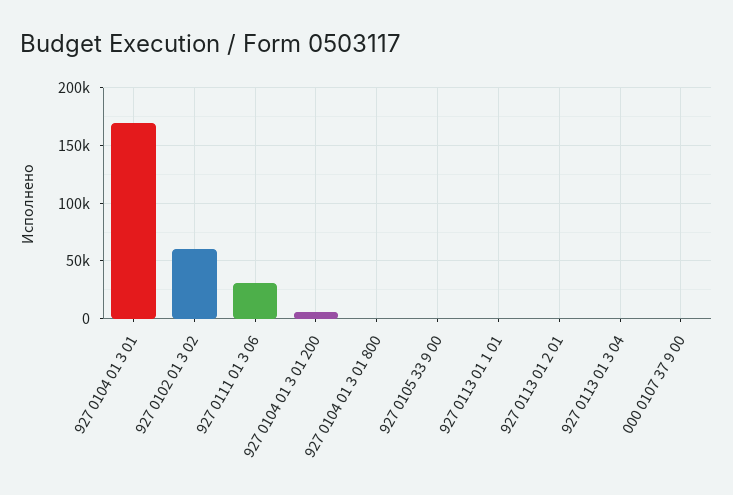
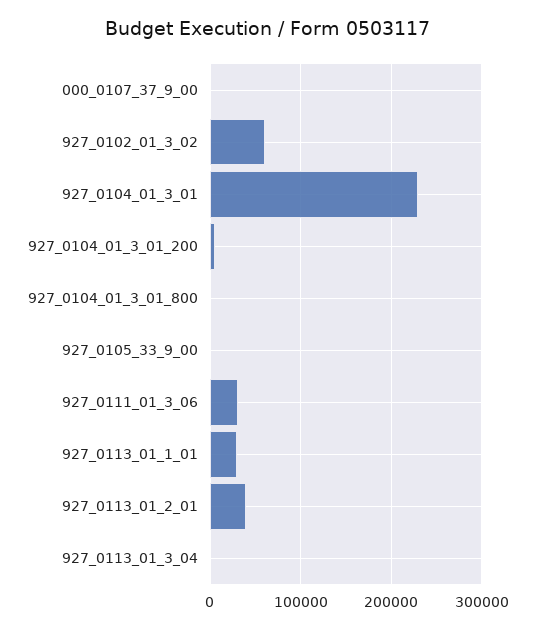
927 0104 01 3 01: 170000 -> 230000
927 0113 01 1 01: 0 -> 30000
927 0113 01 2 01: 0 -> 40000

